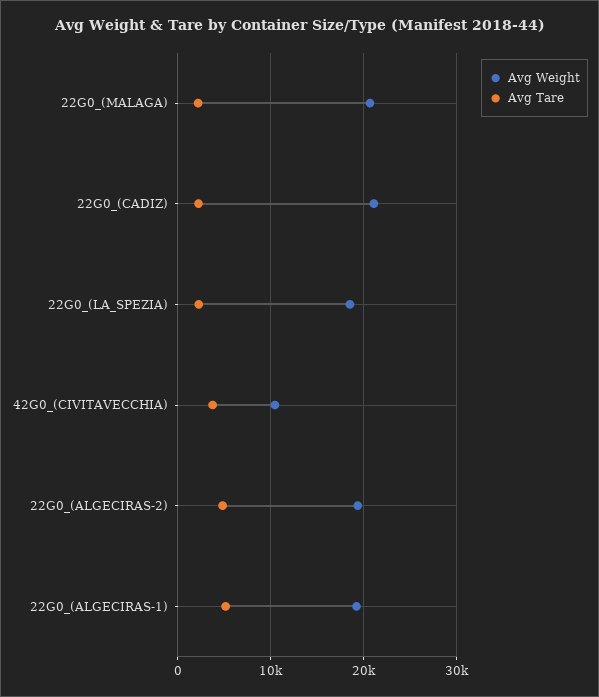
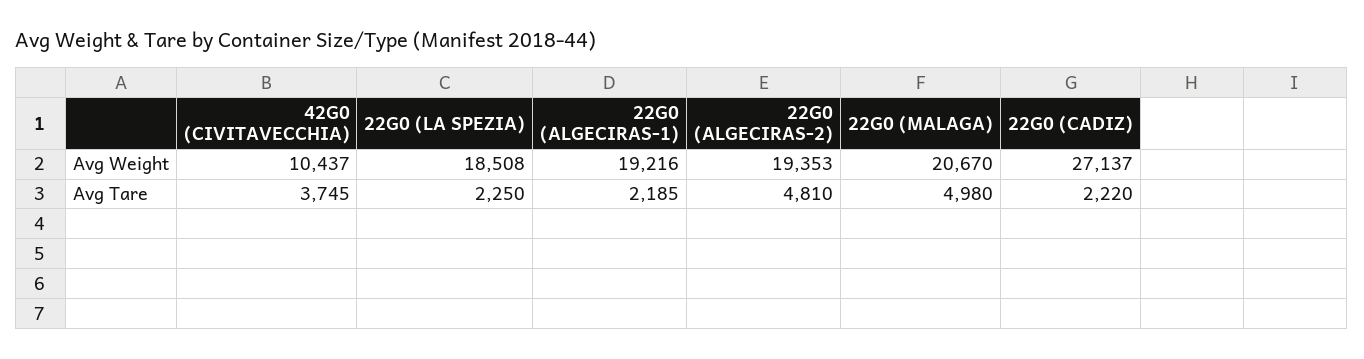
Avg Tare, 22G0_(MALAGA): 2000 -> 4980
Avg Weight, 22G0_(CADIZ): 21000 -> 27137
Avg Tare, 22G0_(ALGECIRAS-1): 5000 -> 2185

